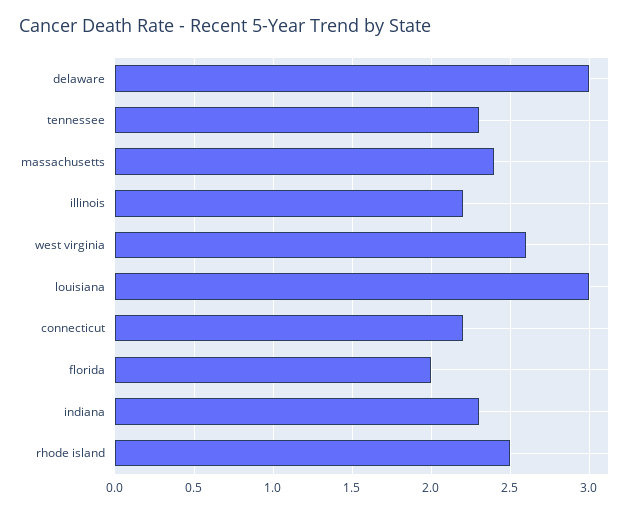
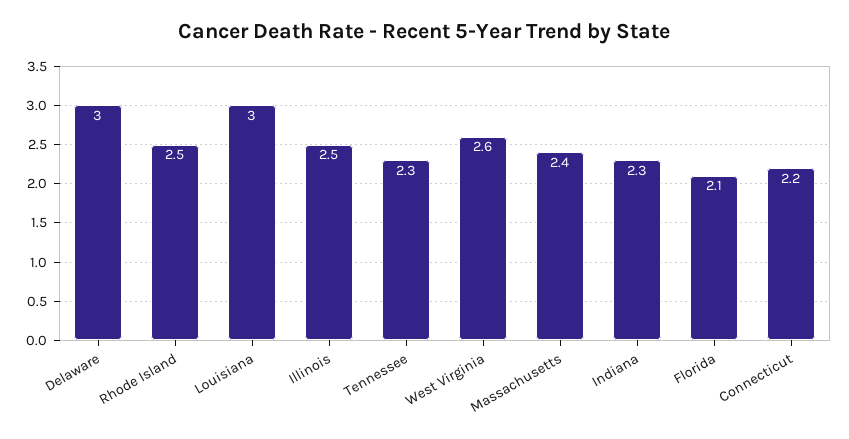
illinois: 2.2 -> 2.5
florida: 2 -> 2.1

